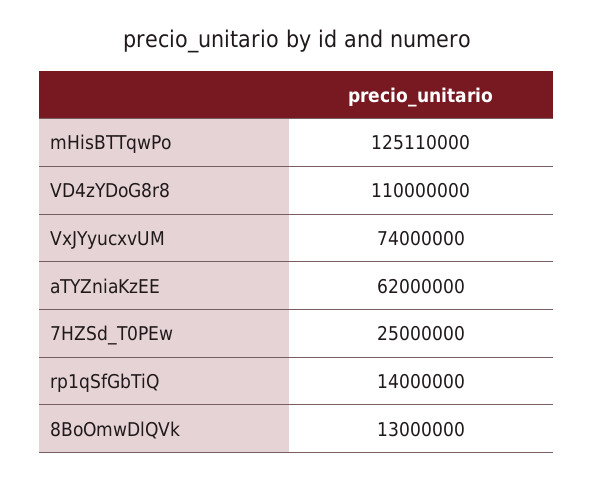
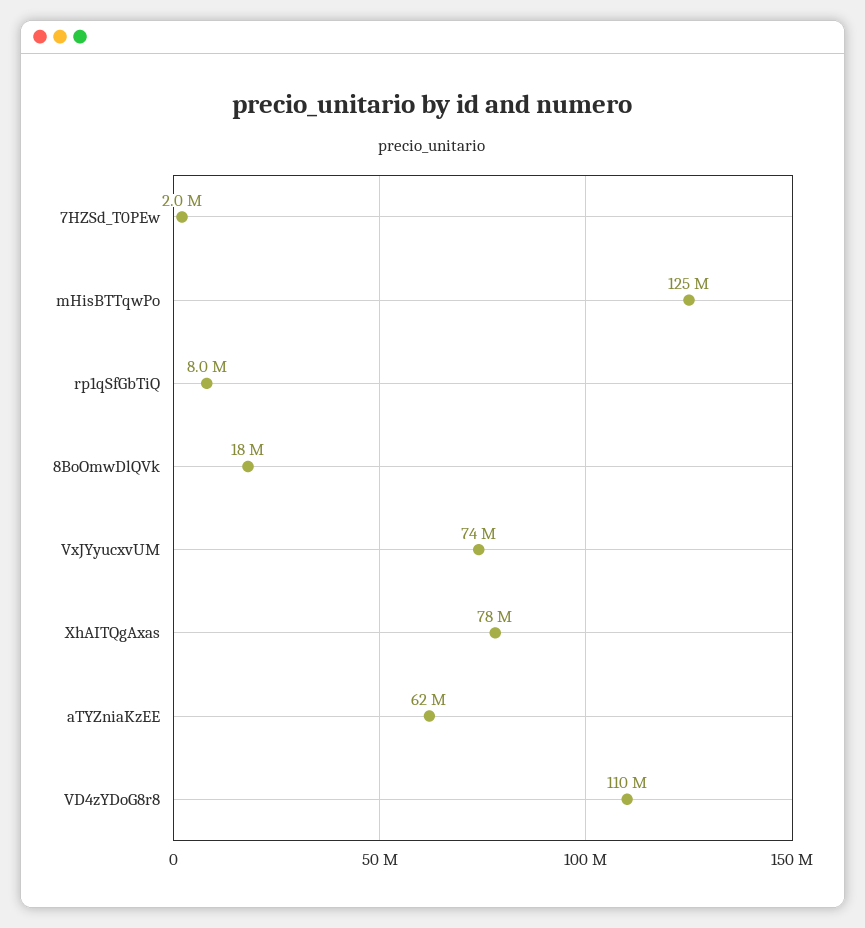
7HZSd_T0PEw: 25000000 -> 2000000
rp1qSfGbTiQ: 14000000 -> 8000000
8BoOmwDlQVk: 13000000 -> 18000000
XhAITQgAxas: none -> 78000000

